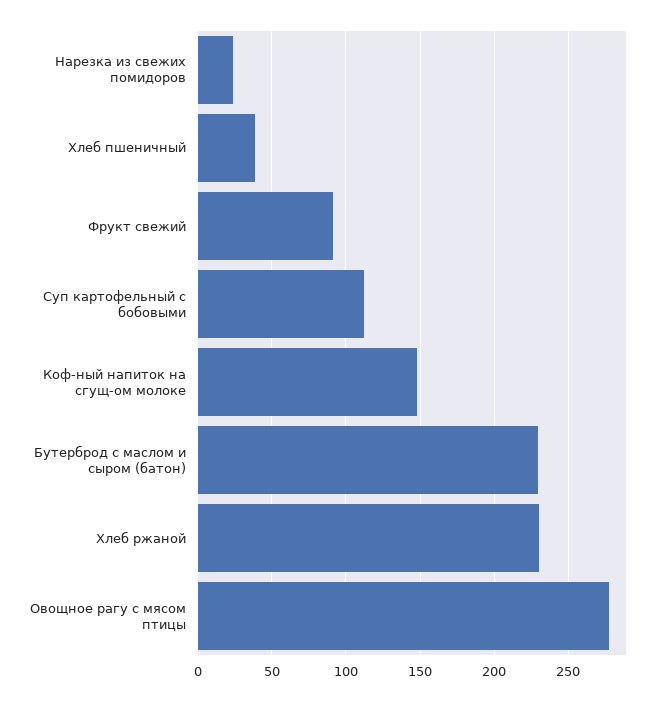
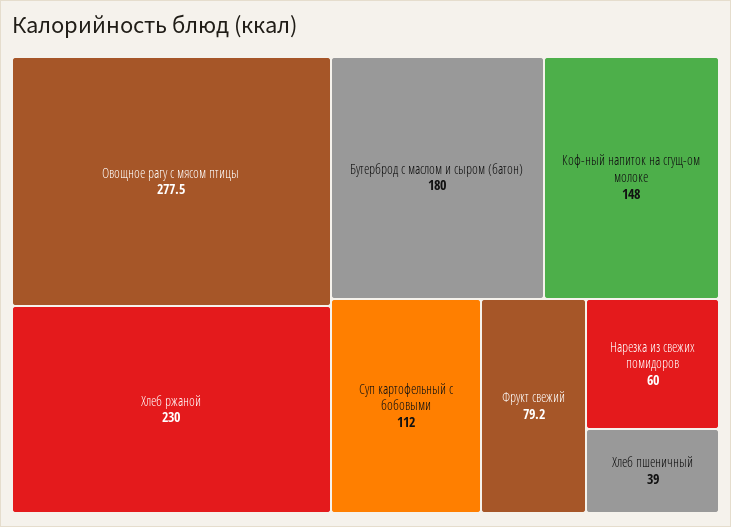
Нарезка из свежих помидоров: 25 -> 60
Фрукт свежий: 90 -> 79.2
Бутерброд с маслом и сыром (батон): 230 -> 180

